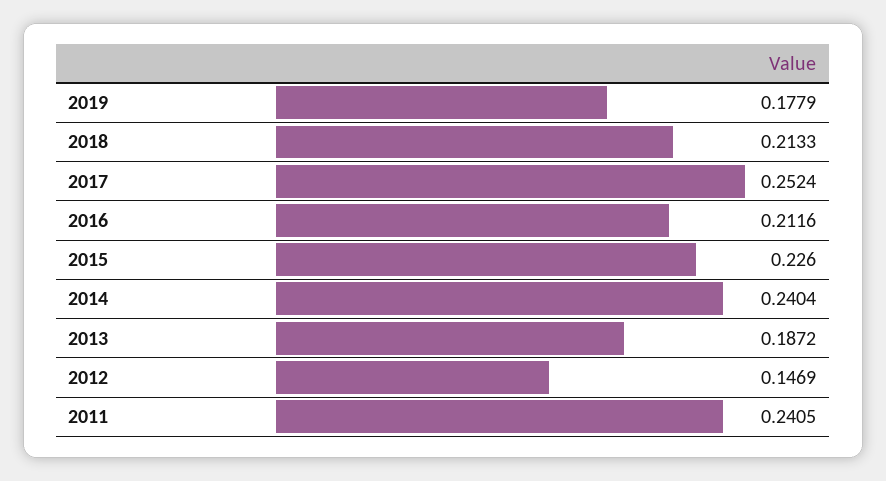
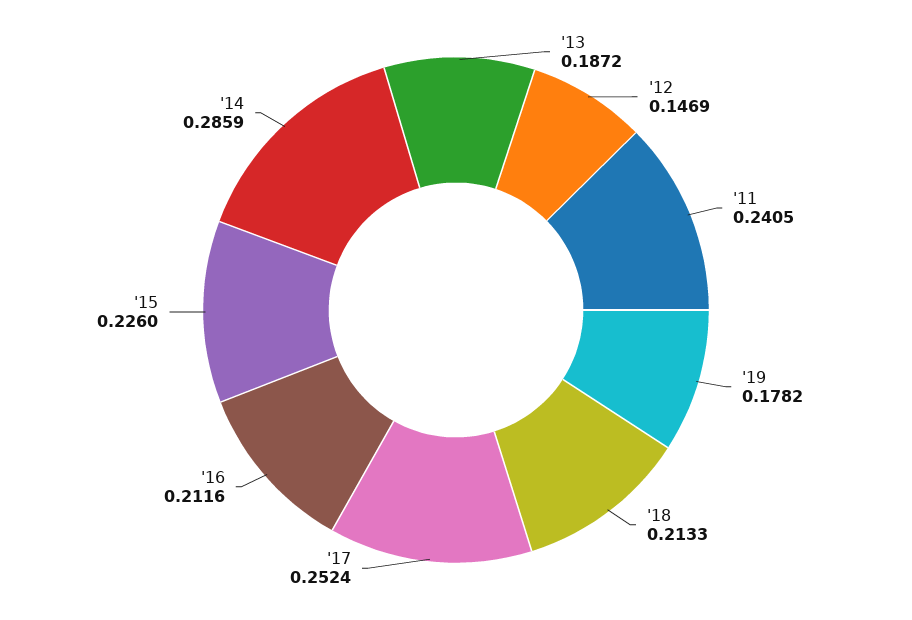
2019: 0.1779 -> 0.1782
2014: 0.2404 -> 0.2859

